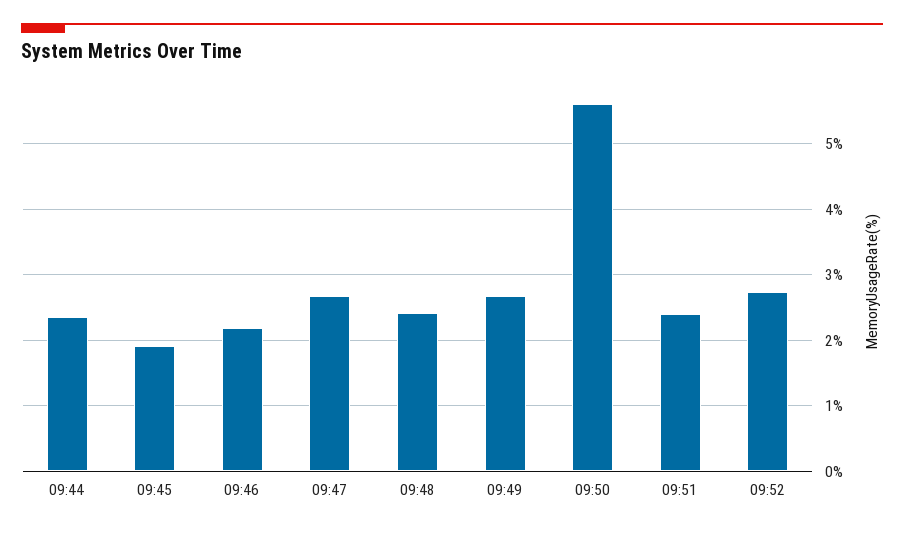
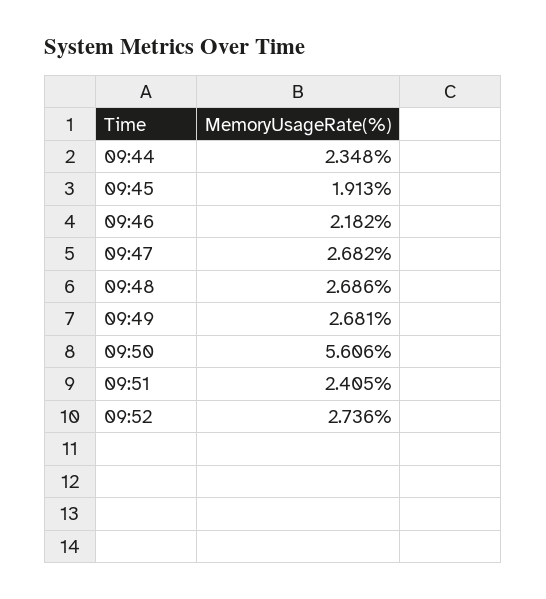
09:48: 2.4 -> 2.686

